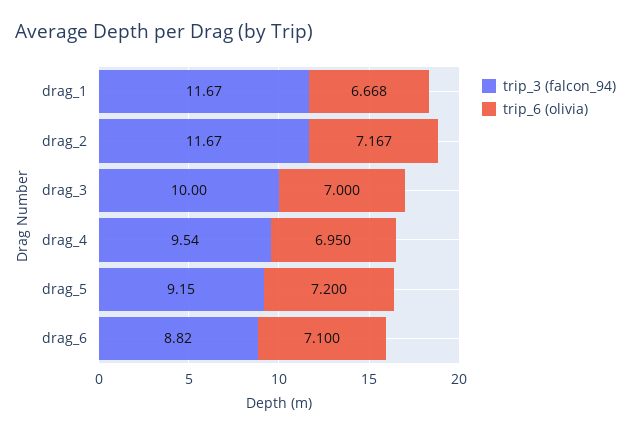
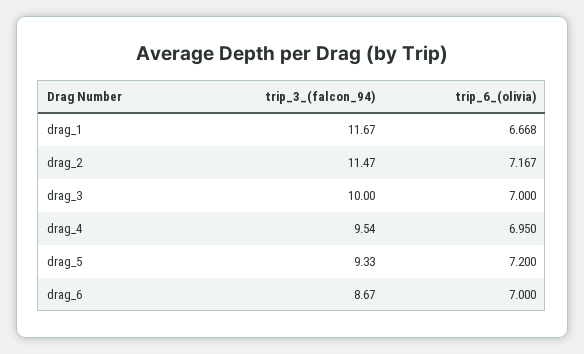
trip_3 (falcon_94), drag_2: 11.67 -> 11.47
trip_3 (falcon_94), drag_5: 9.15 -> 9.33
trip_3 (falcon_94), drag_6: 8.82 -> 8.67
trip_6 (olivia), drag_6: 7.1 -> 7

